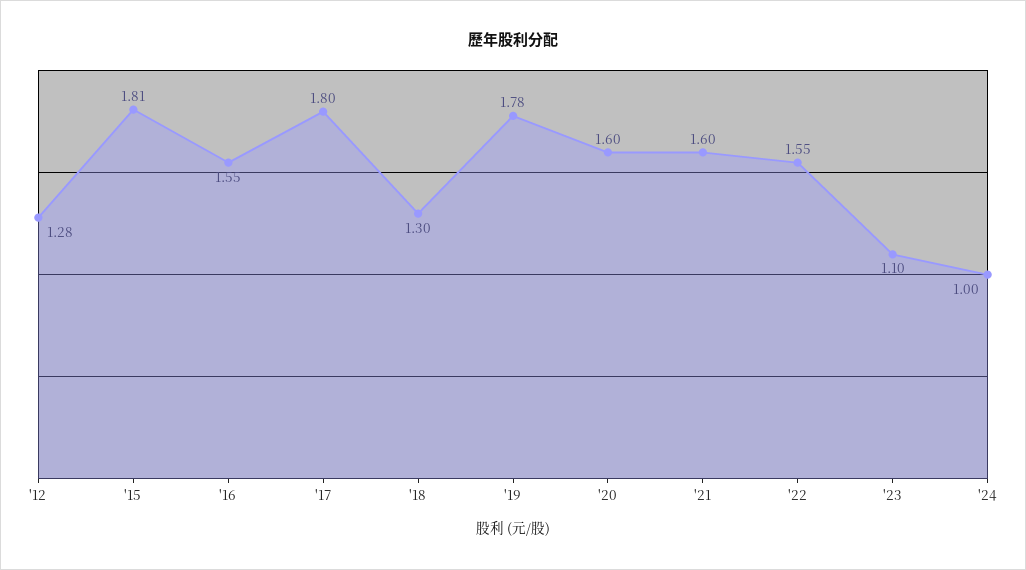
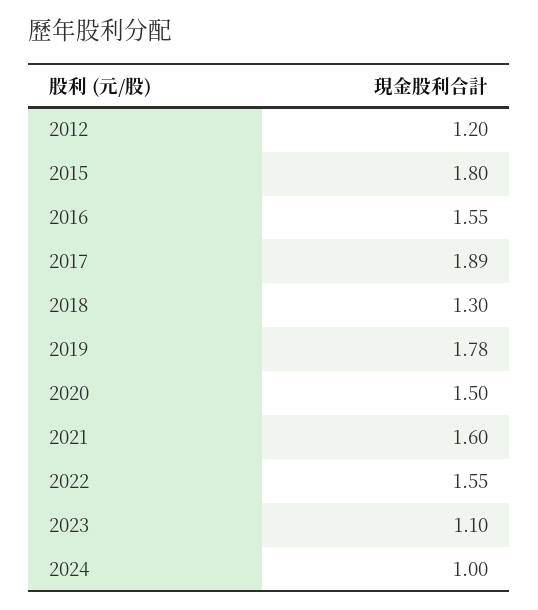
'12: 1.28 -> 1.2
'15: 1.81 -> 1.8
'17: 1.8 -> 1.89
'20: 1.6 -> 1.5

